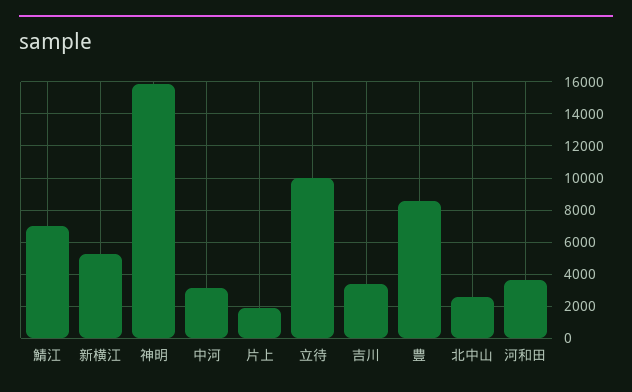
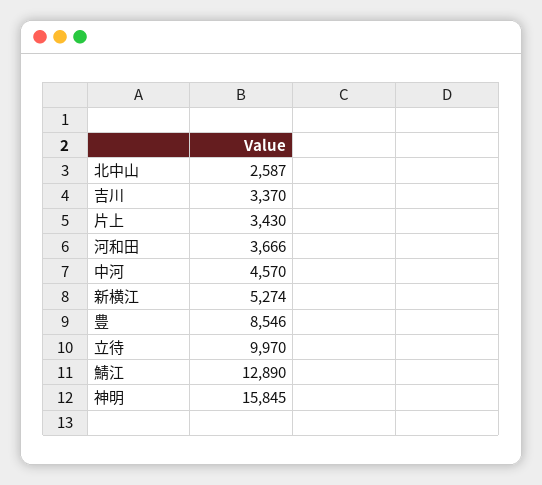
鯖江: 7000 -> 12890
中河: 3000 -> 4570
片上: 2000 -> 3430

